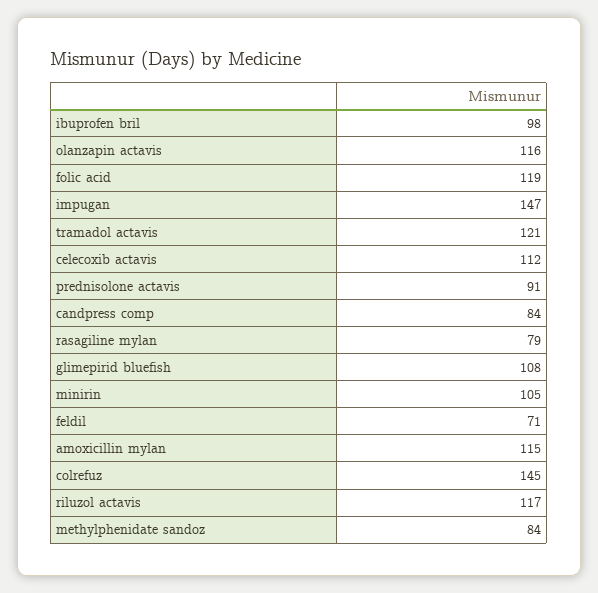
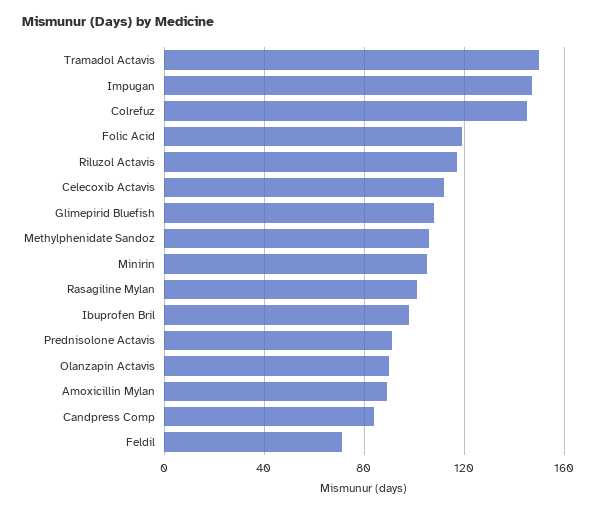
olanzapin actavis: 116 -> 90
tramadol actavis: 121 -> 150
rasagiline mylan: 79 -> 100
amoxicillin mylan: 115 -> 90
methylphenidate sandoz: 84 -> 105

